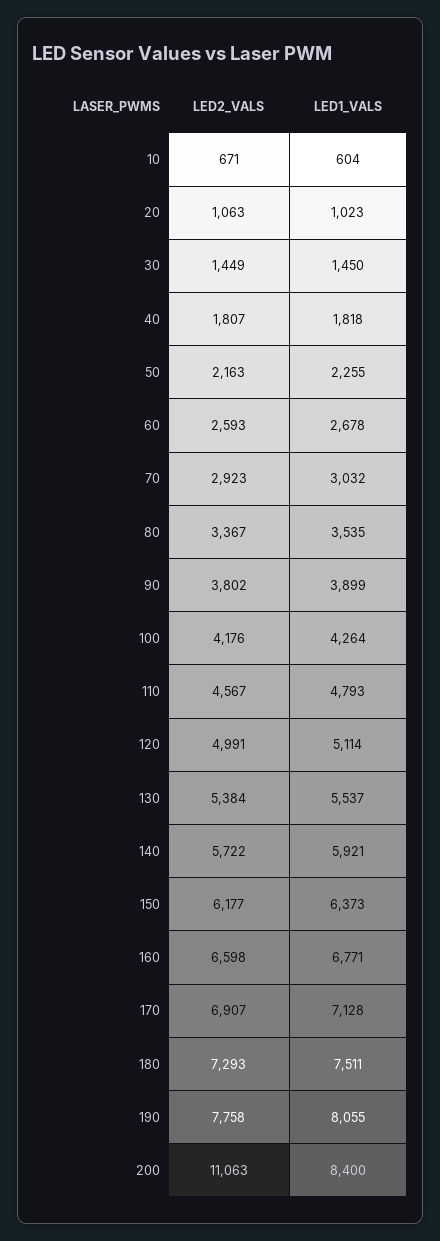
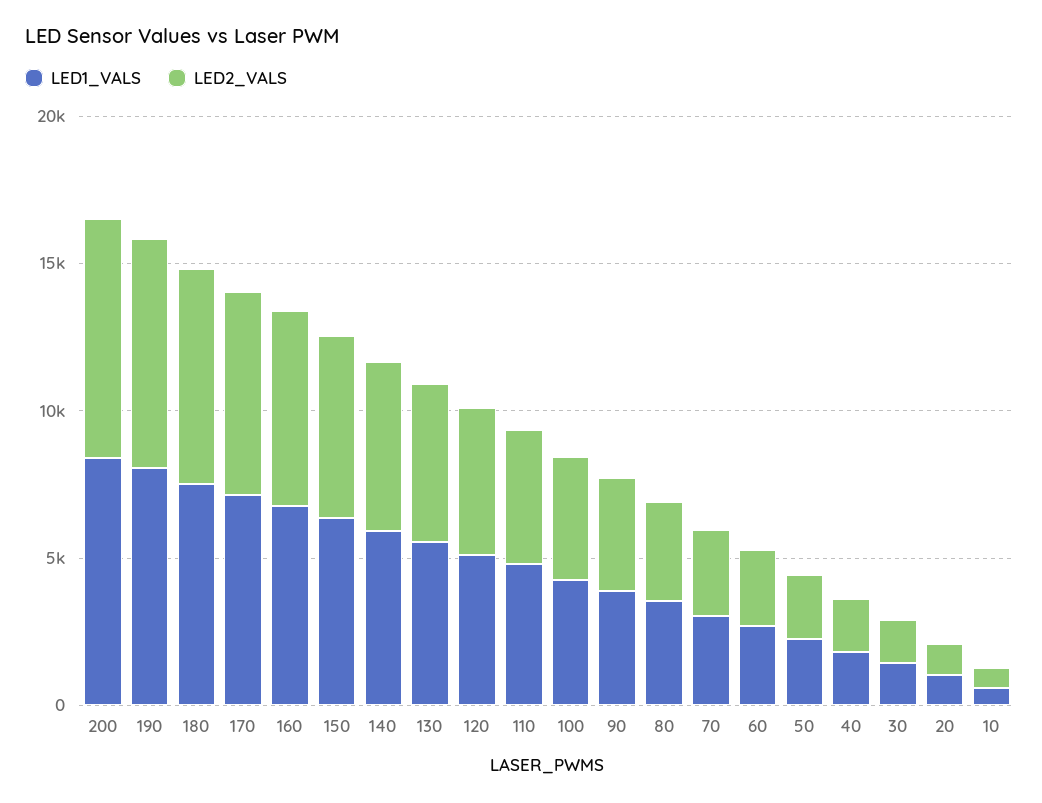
LED2_VALS, 200: 11063 -> 8000

